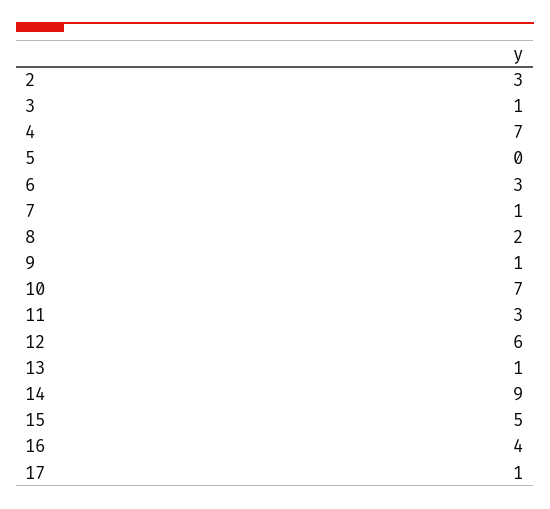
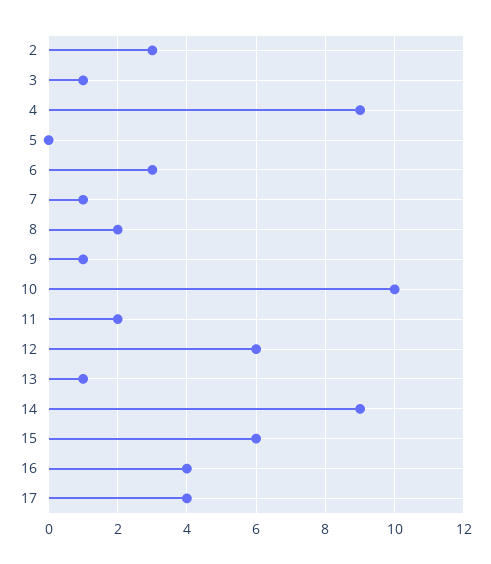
4: 7 -> 9
10: 7 -> 10
11: 3 -> 2
15: 5 -> 6
17: 1 -> 4

